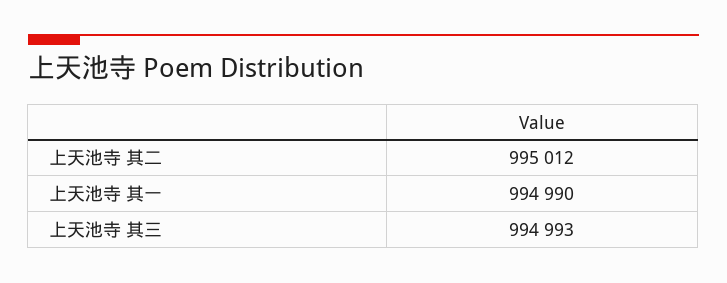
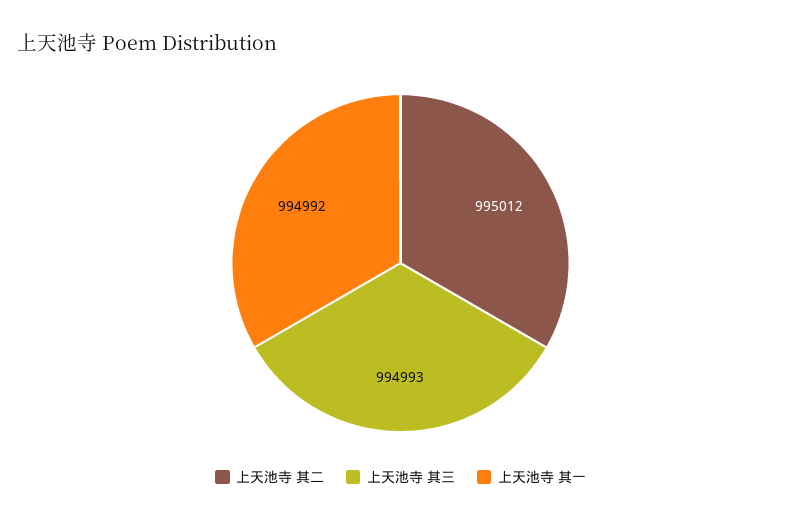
上天池寺 其一: 994990 -> 994992

